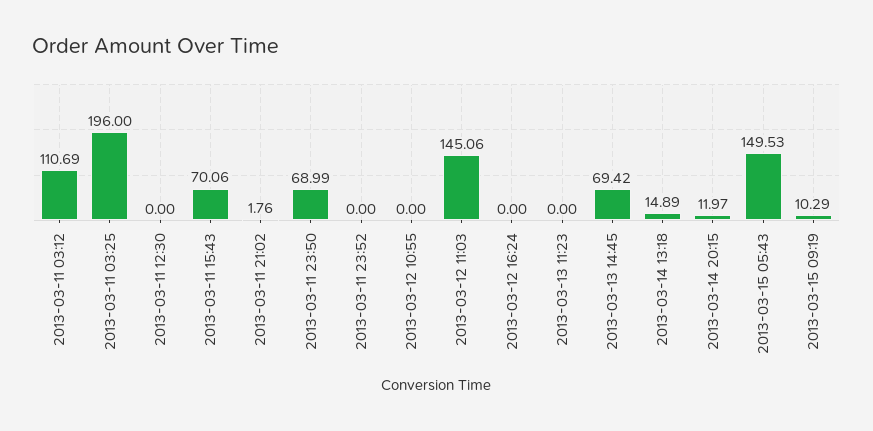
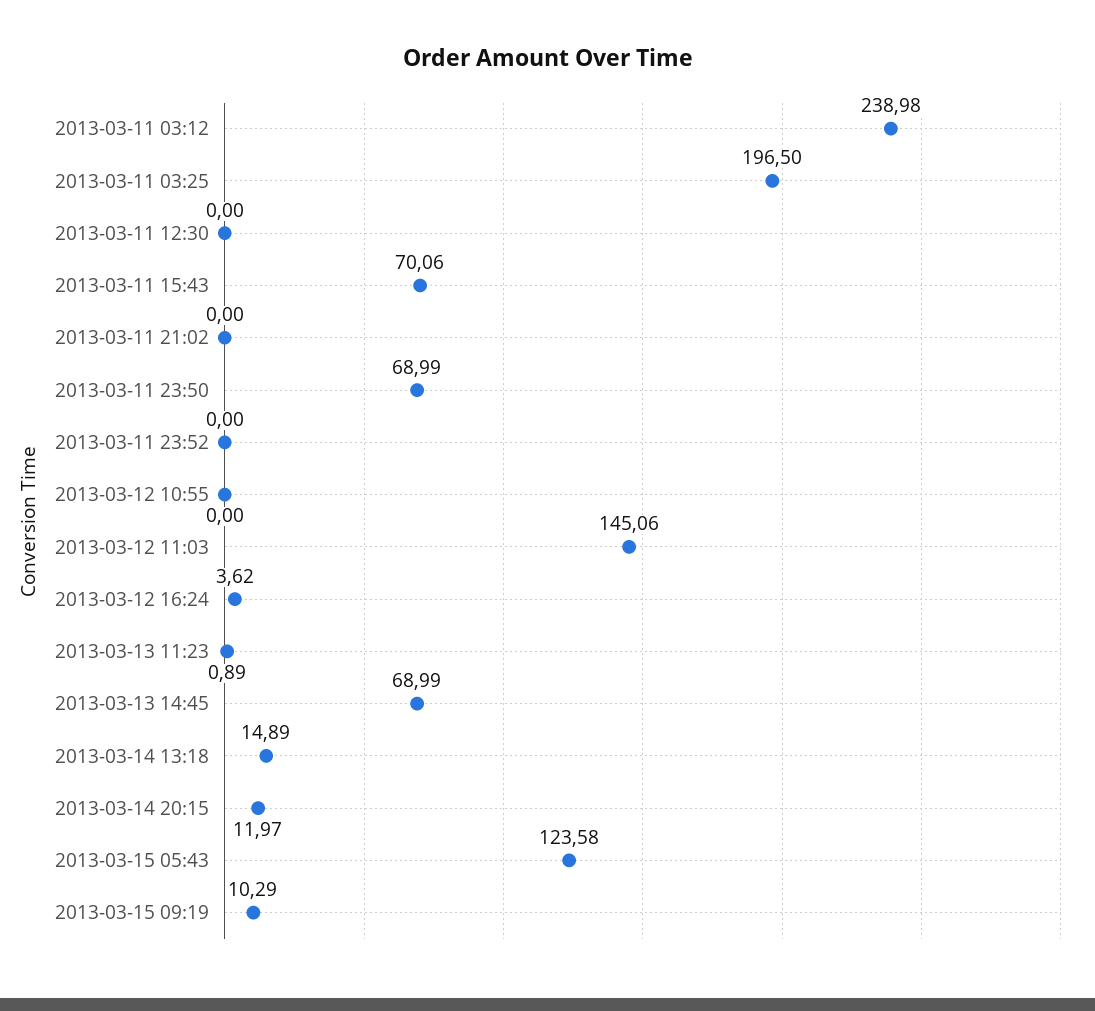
2013-03-11 03:12: 110.69 -> 238.98
2013-03-11 03:25: 196 -> 196.5
2013-03-11 21:02: 1.76 -> 0
2013-03-12 16:24: 0 -> 3.62
2013-03-13 11:23: 0 -> 0.89
2013-03-13 14:45: 69.42 -> 68.99
2013-03-15 05:43: 149.53 -> 123.58

